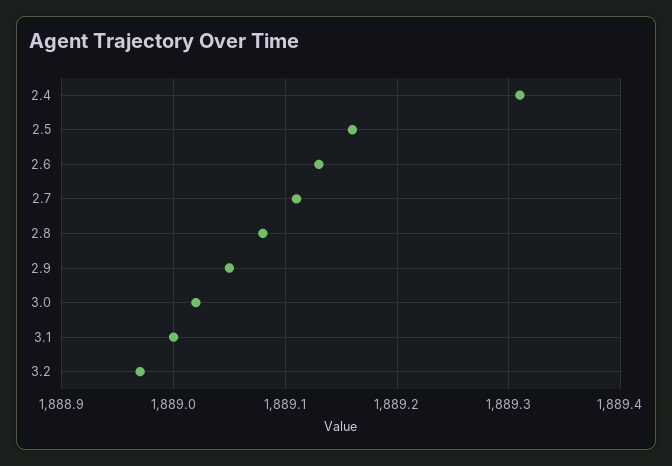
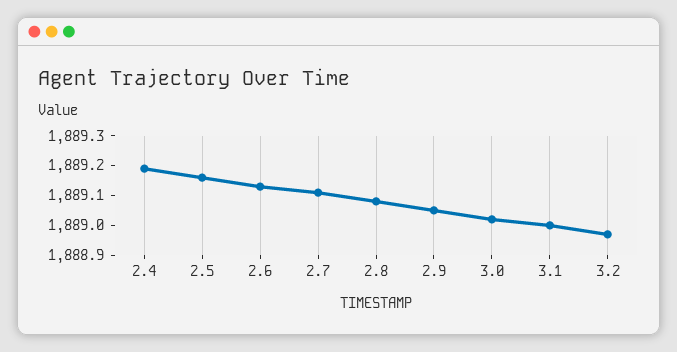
2.4: 1889.31 -> 1889.2

